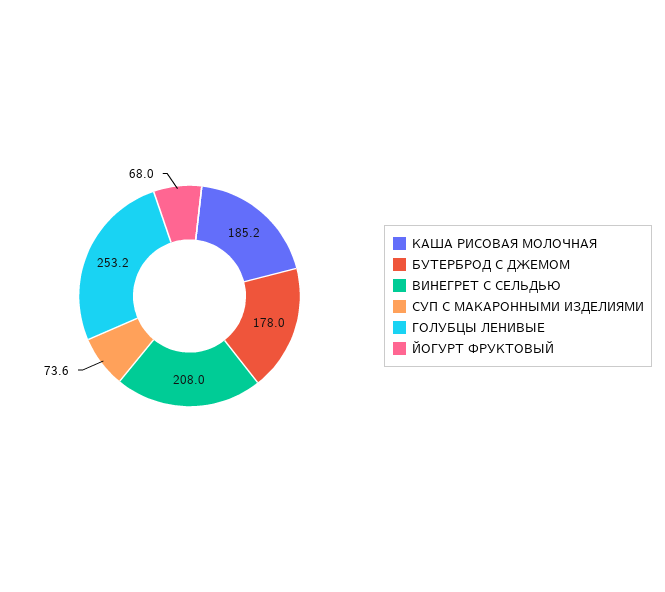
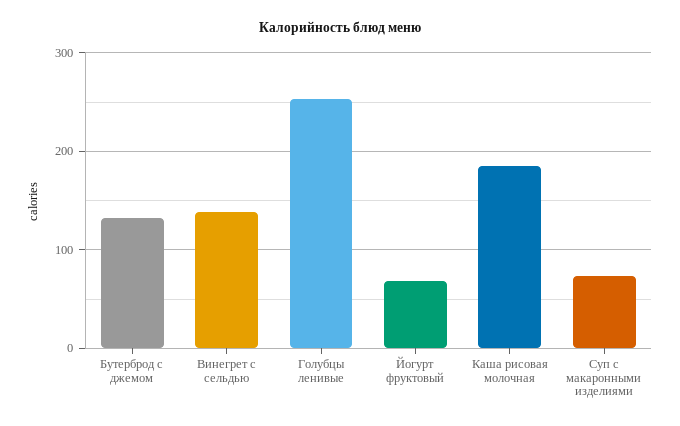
БУТЕРБРОД С ДЖЕМОМ: 178 -> 130
ВИНЕГРЕТ С СЕЛЬДЬЮ: 208 -> 140

